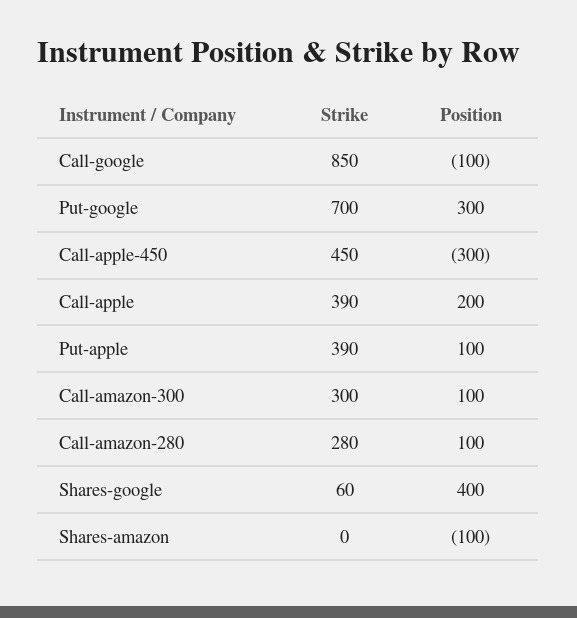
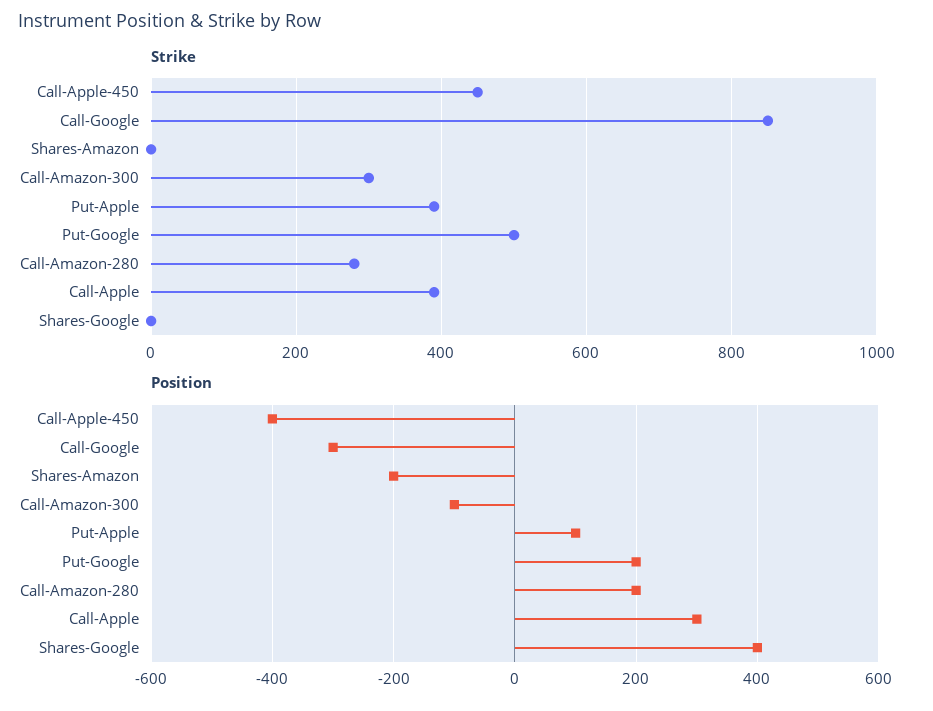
Position, Call-google: -100 -> -300
Strike, Put-google: 700 -> 500
Position, Put-google: 300 -> 200
Position, Call-apple-450: -300 -> -400
Position, Call-apple: 200 -> 300
Position, Call-amazon-300: 100 -> -100
Position, Call-amazon-280: 100 -> 200
Strike, Shares-google: 60 -> 0
Position, Shares-amazon: -100 -> -200

